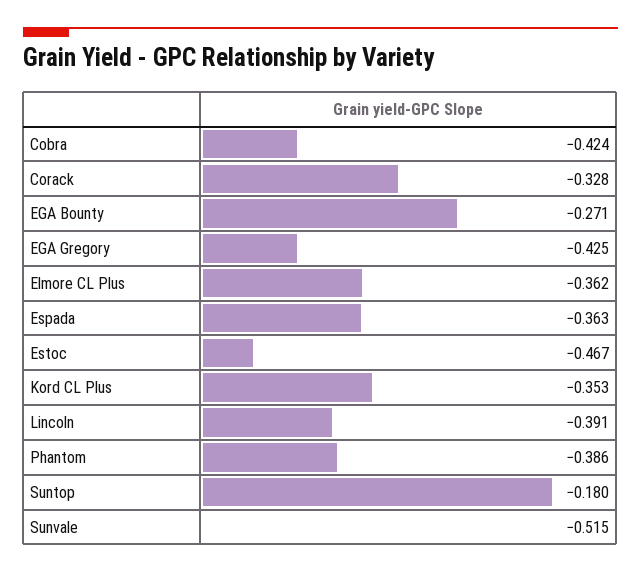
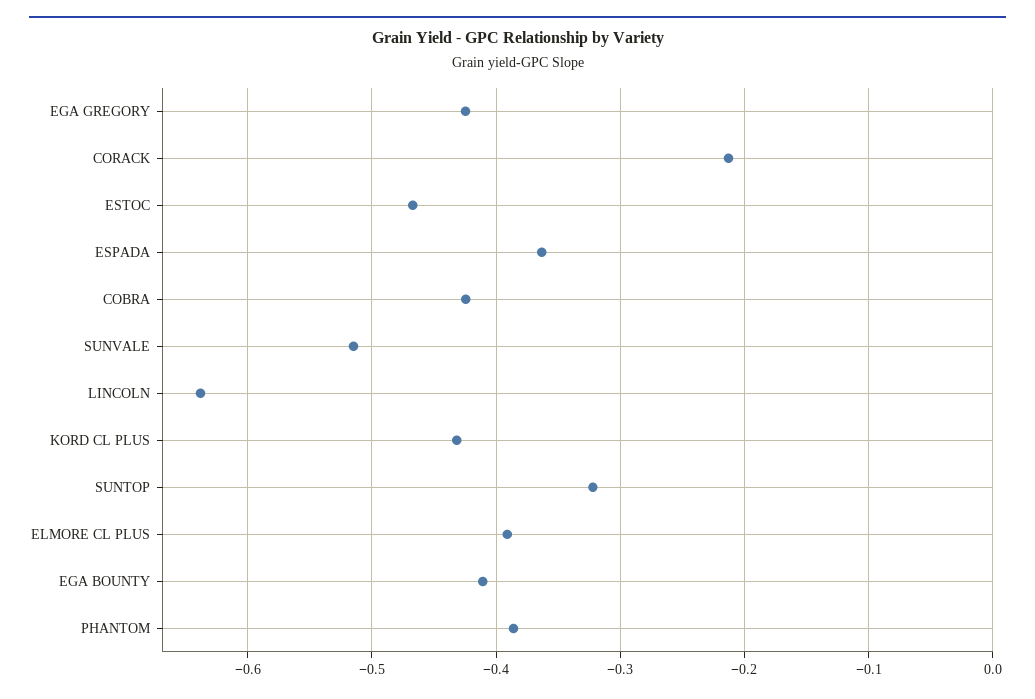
Corack: -0.328 -> -0.21
EGA Bounty: -0.271 -> -0.41
Elmore CL Plus: -0.362 -> -0.39
Kord CL Plus: -0.353 -> -0.43
Lincoln: -0.391 -> -0.64
Suntop: -0.18 -> -0.32

